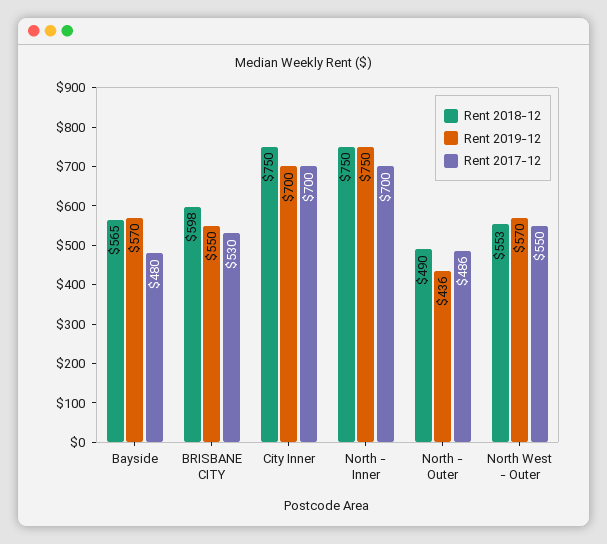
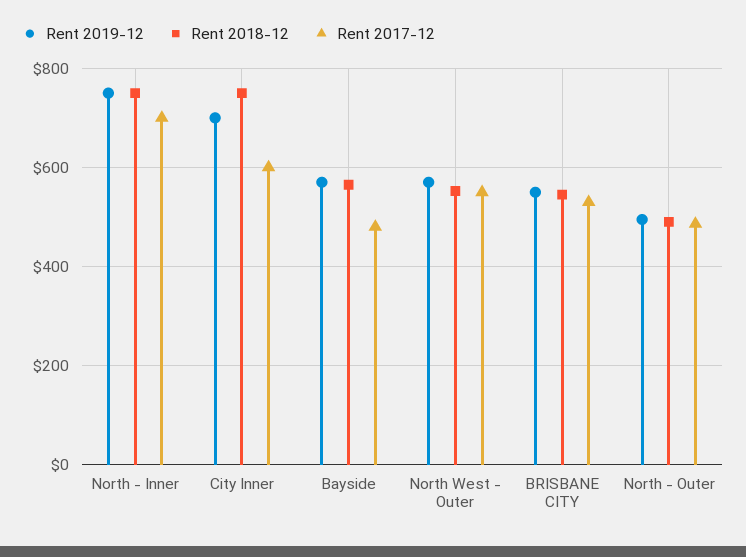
Rent 2018-12, BRISBANE CITY: 598 -> 540
Rent 2017-12, City Inner: 700 -> 600
Rent 2019-12, North - Outer: 436 -> 500

